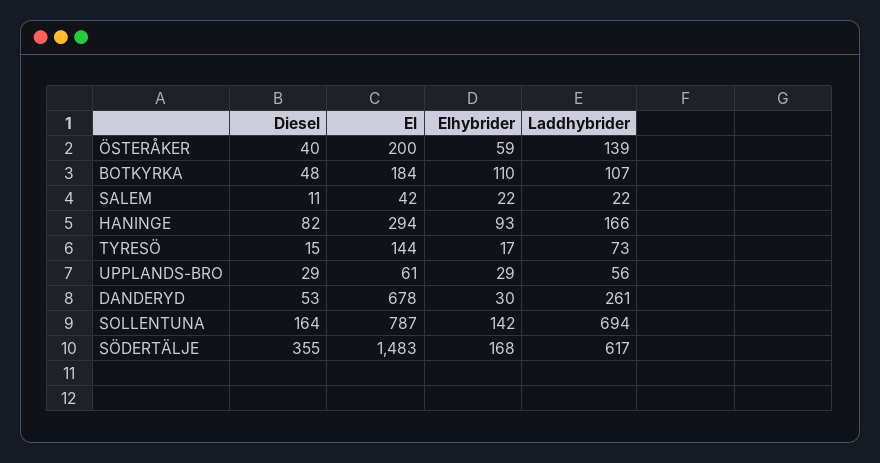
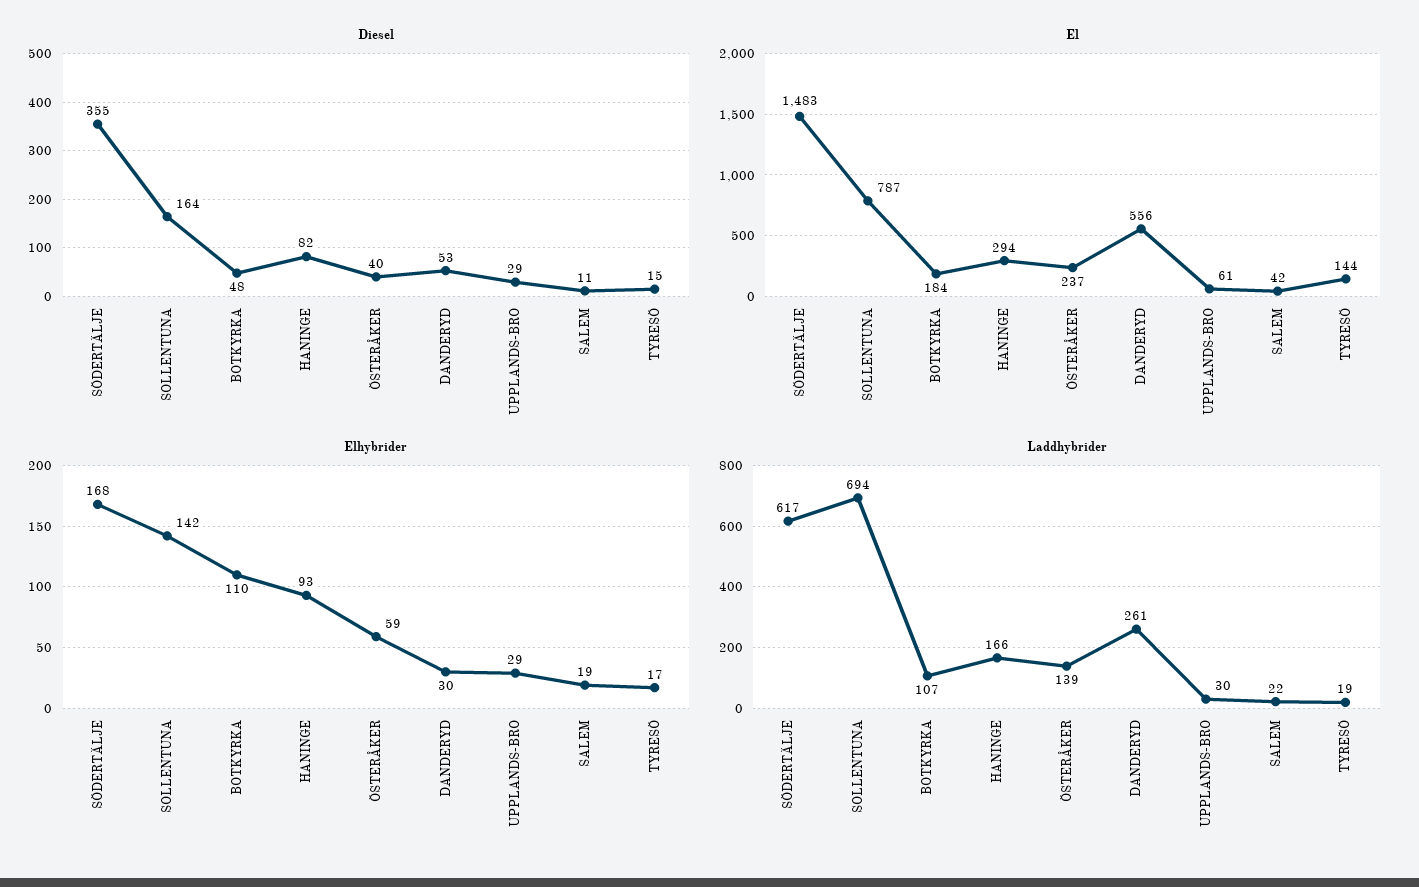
El, ÖSTERÅKER: 200 -> 237
Elhybrider, SALEM: 22 -> 19
Laddhybrider, TYRESÖ: 73 -> 19
Laddhybrider, UPPLANDS-BRO: 56 -> 30
El, DANDERYD: 678 -> 556

